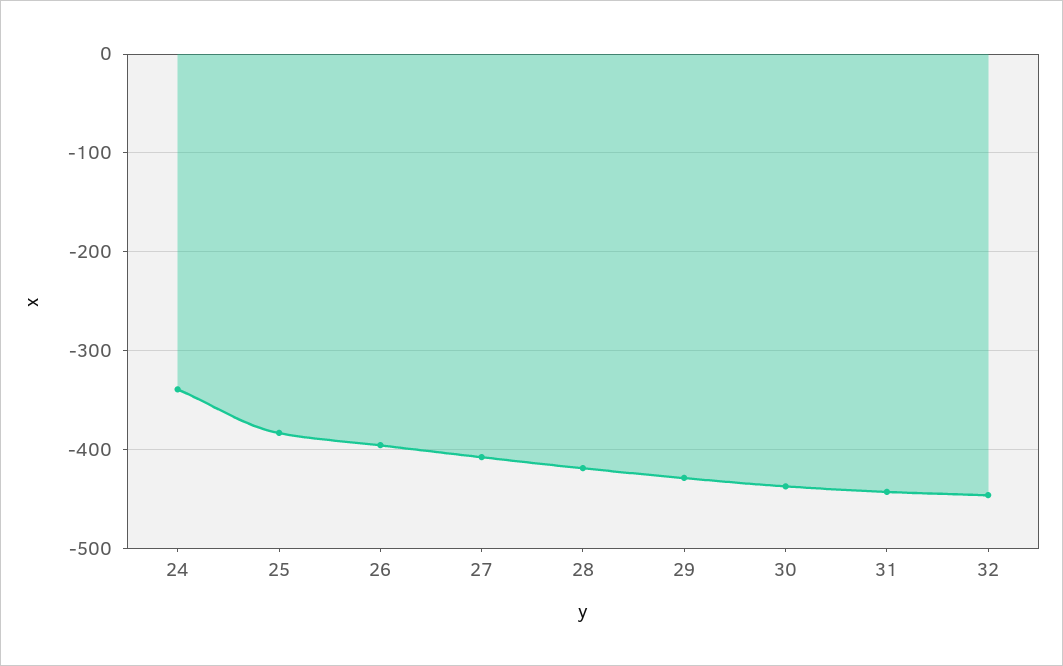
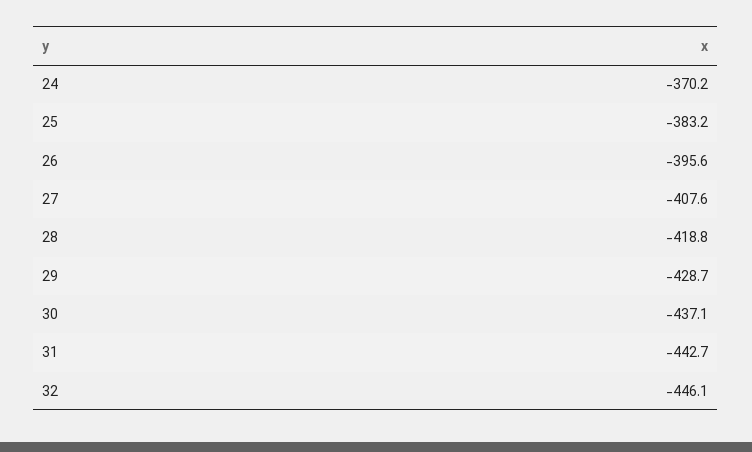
24: -340 -> -370.2

